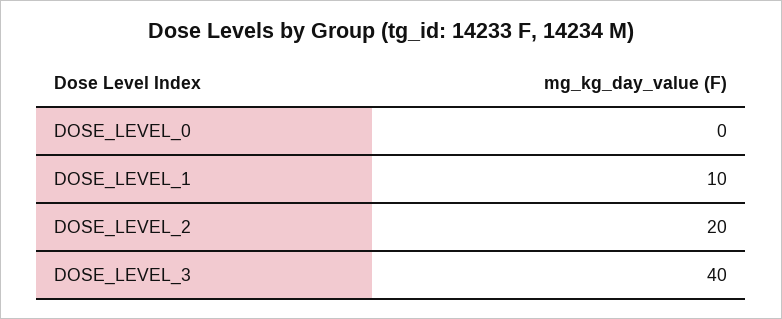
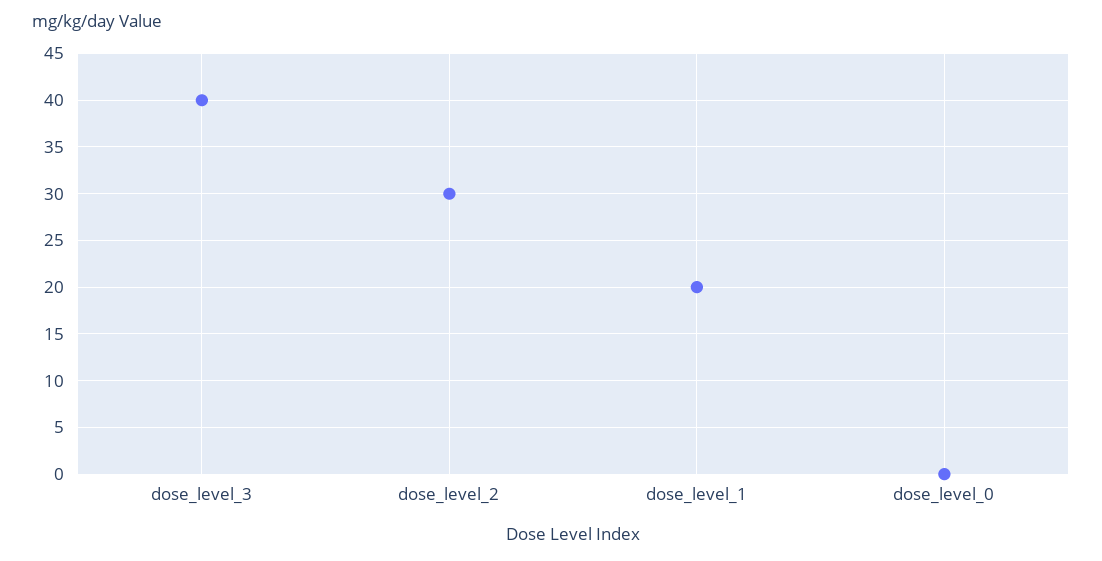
DOSE_LEVEL_1: 10 -> 20
DOSE_LEVEL_2: 20 -> 30

